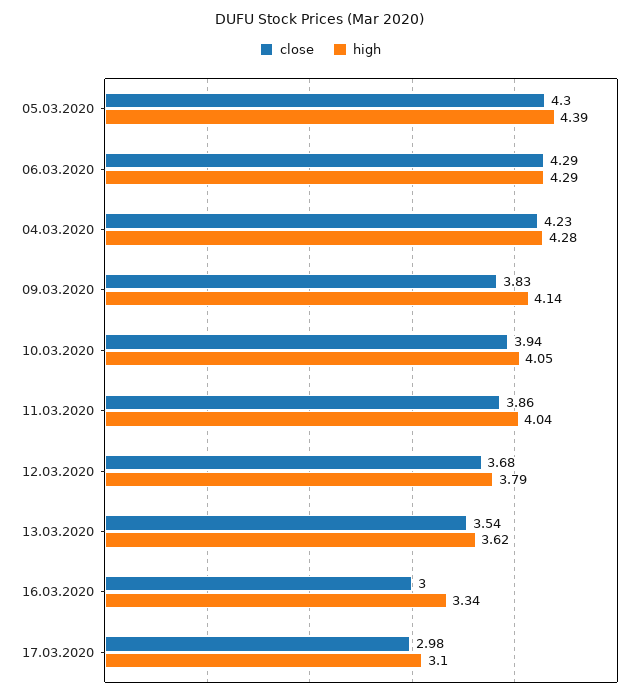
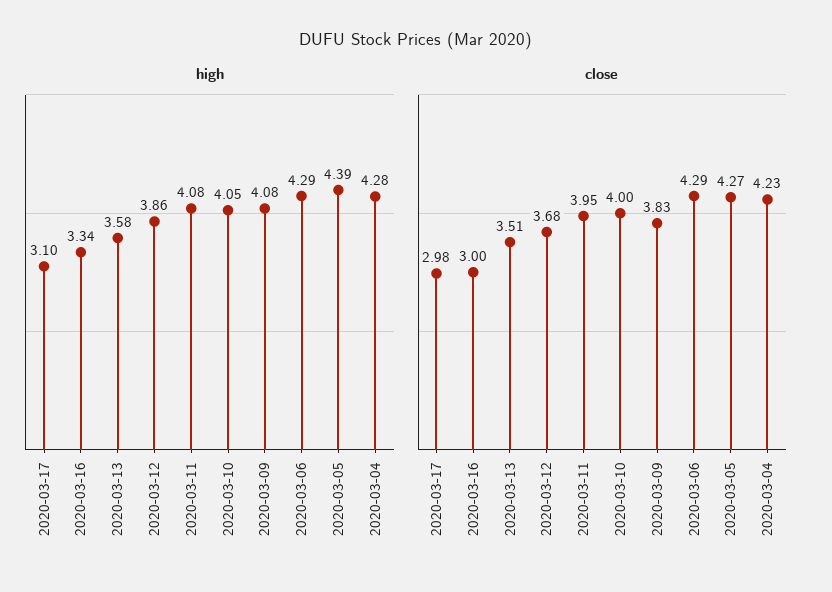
close, 05.03.2020: 4.3 -> 4.27
high, 09.03.2020: 4.14 -> 4.08
close, 10.03.2020: 3.94 -> 4
close, 11.03.2020: 3.86 -> 3.95
high, 11.03.2020: 4.04 -> 4.08
high, 12.03.2020: 3.79 -> 3.86
close, 13.03.2020: 3.54 -> 3.51
high, 13.03.2020: 3.62 -> 3.58

